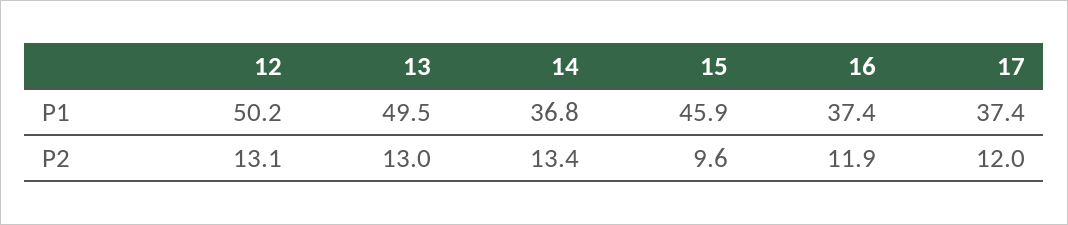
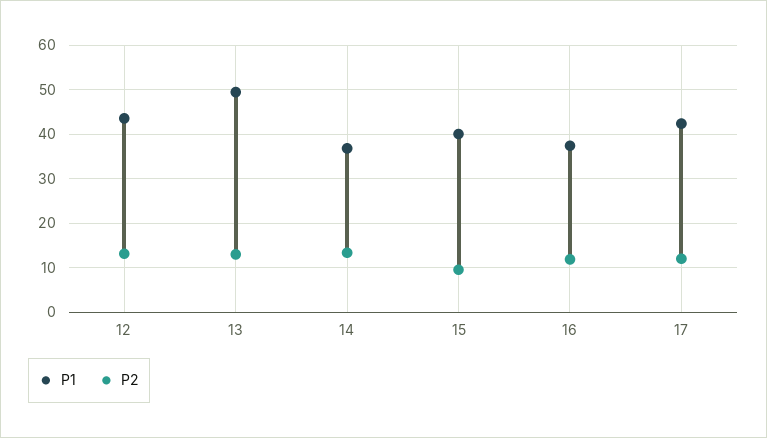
P1, 12: 50.2 -> 44
P1, 15: 45.9 -> 40
P1, 17: 37.4 -> 42

